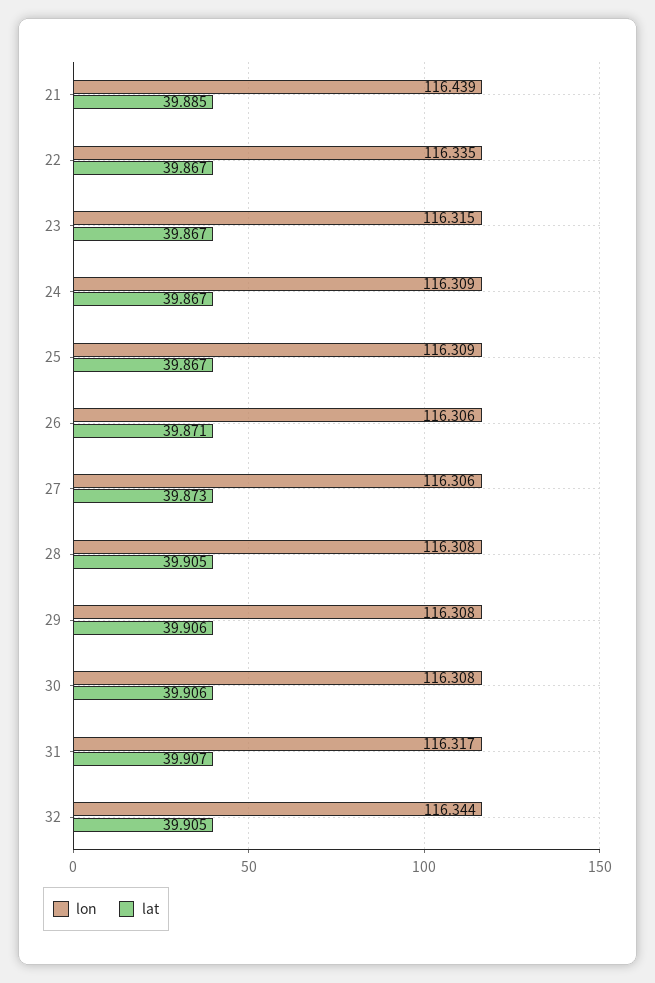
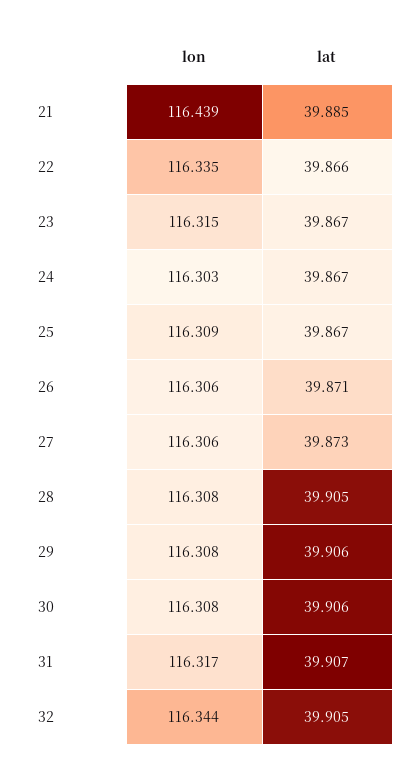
lat, 22: 39.867 -> 39.866
lon, 24: 116.309 -> 116.303

